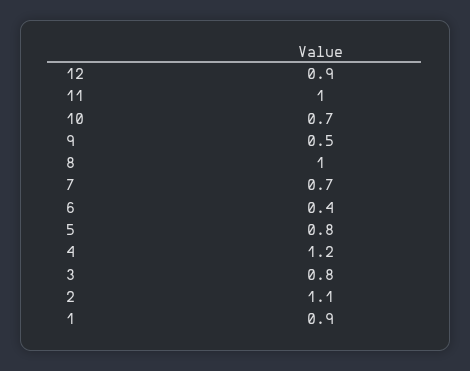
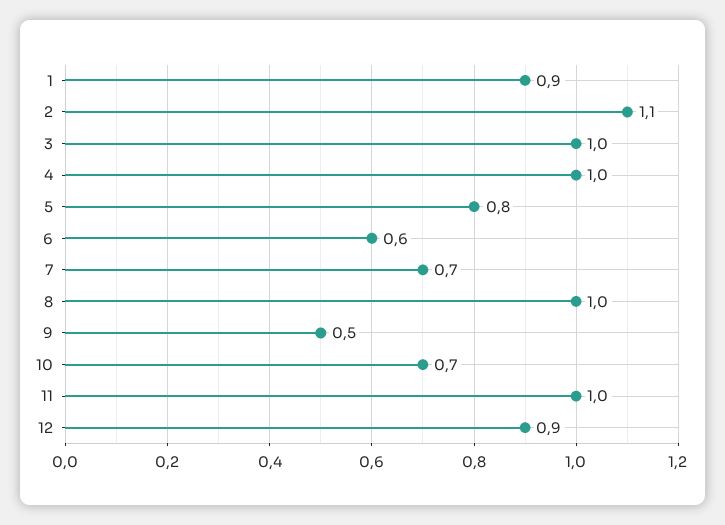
6: 0.4 -> 0.6
4: 1.2 -> 1
3: 0.8 -> 1

